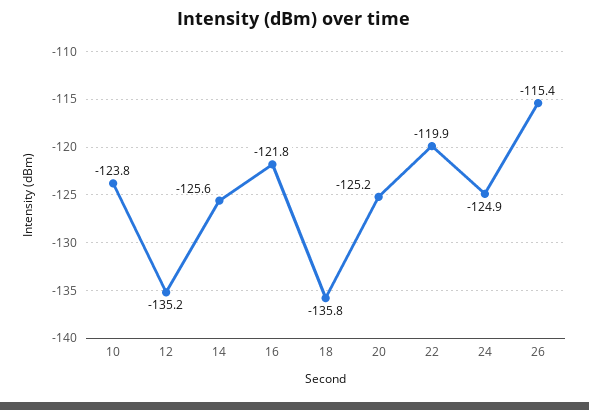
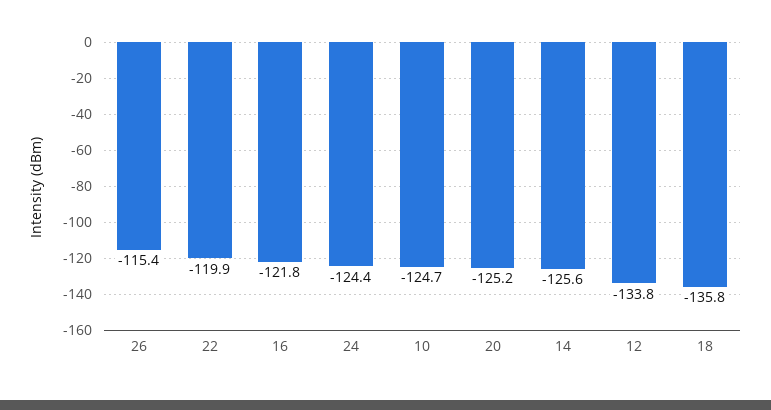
10: -123.8 -> -124.7
12: -135.2 -> -133.8
24: -124.9 -> -124.4

